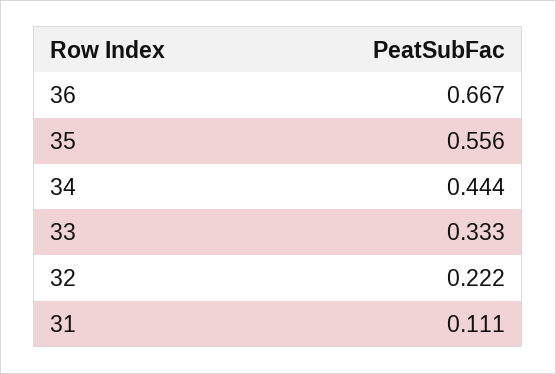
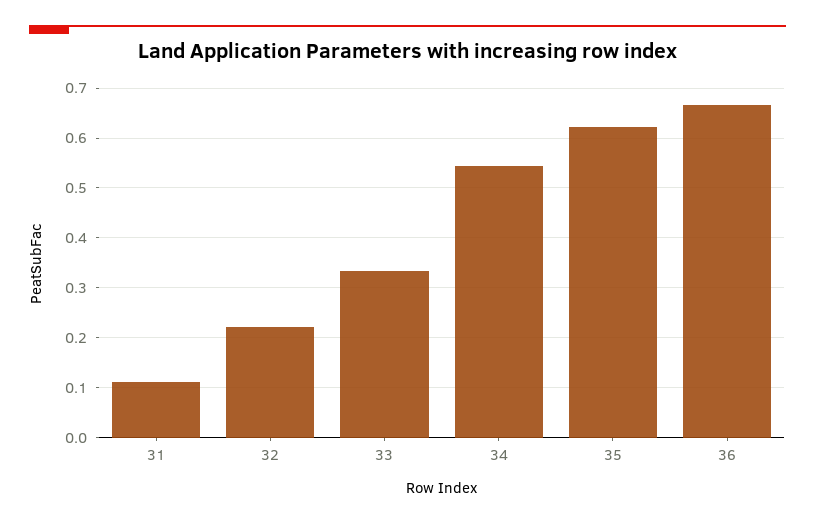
35: 0.556 -> 0.62
34: 0.444 -> 0.54

